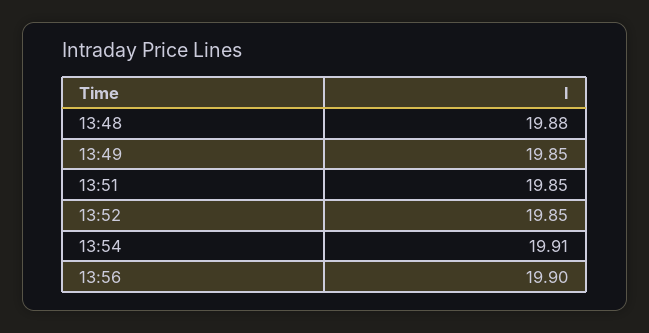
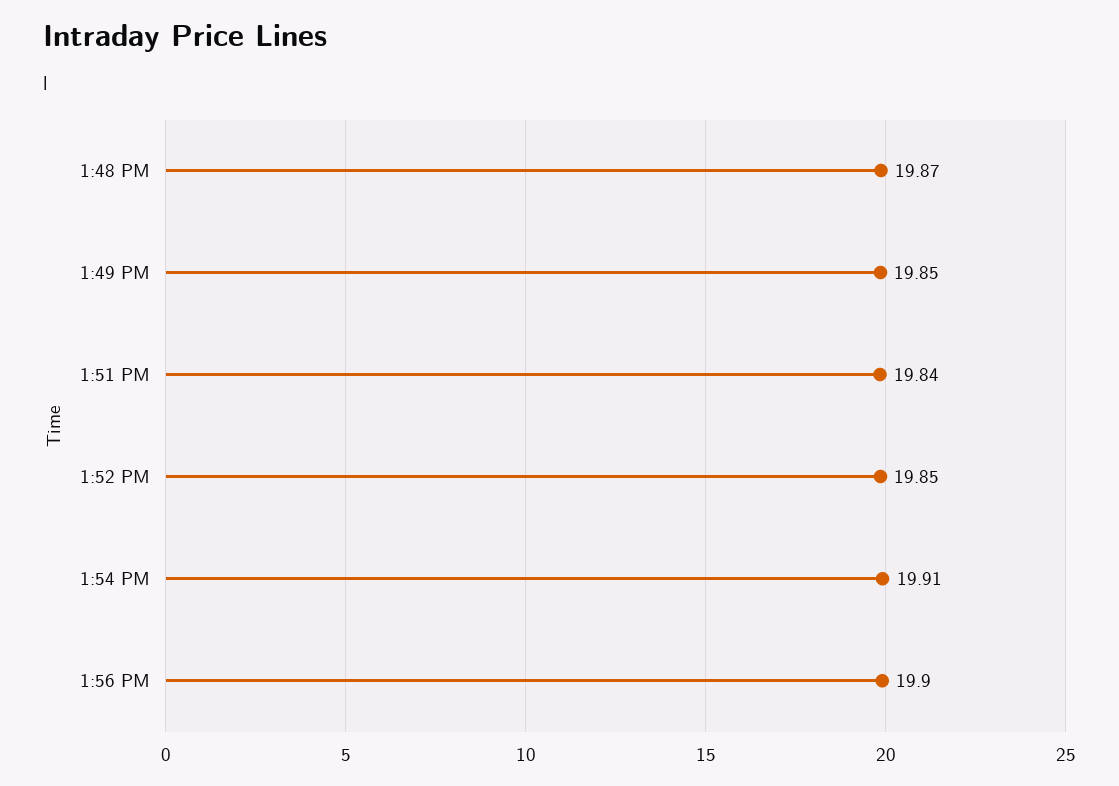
13:48: 19.88 -> 19.87
13:51: 19.85 -> 19.84

